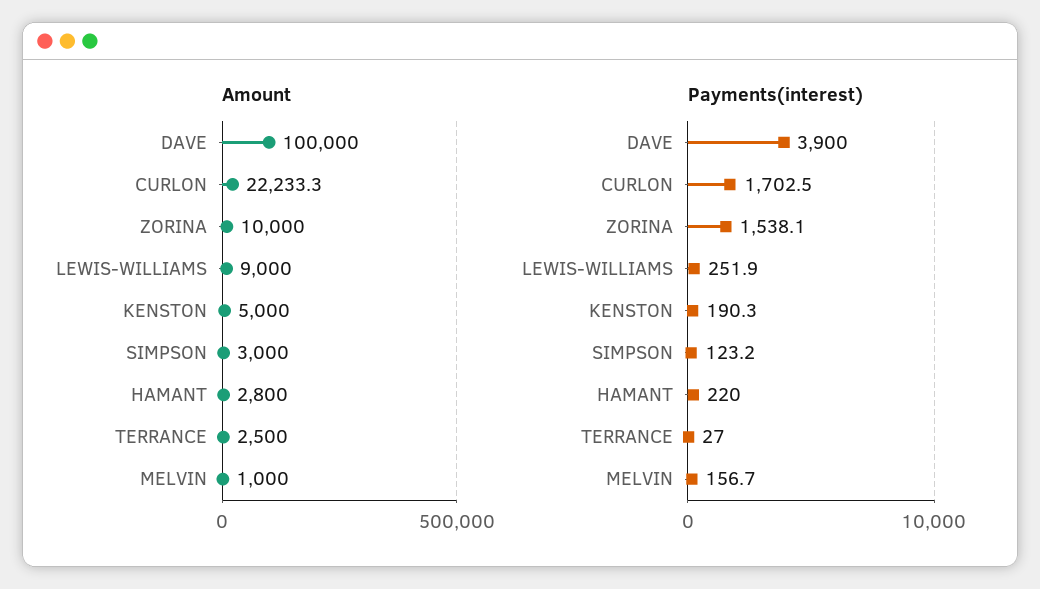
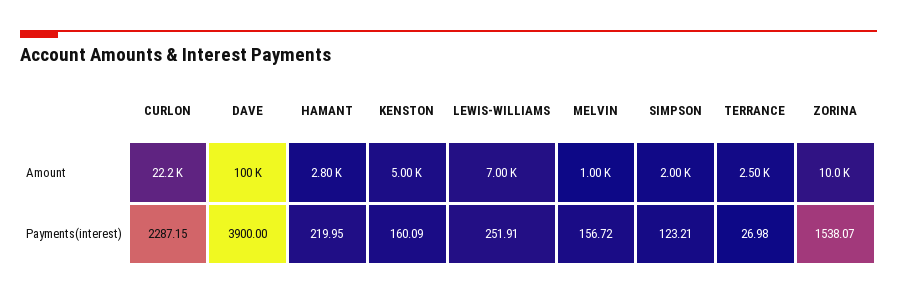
Amount, LEWIS-WILLIAMS: 9000 -> 7000
Amount, SIMPSON: 3000 -> 2000
Payments(interest), CURLON: 1702.5 -> 2287.15
Payments(interest), KENSTON: 190.3 -> 160.09

